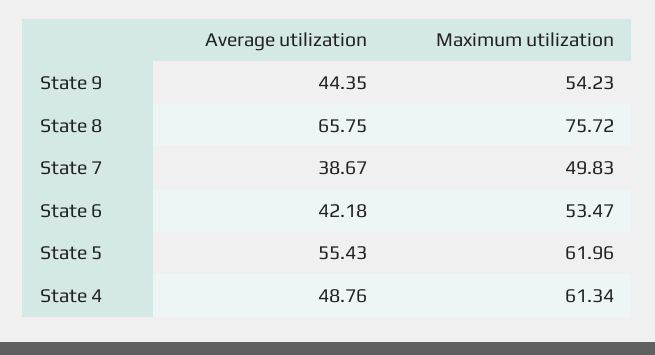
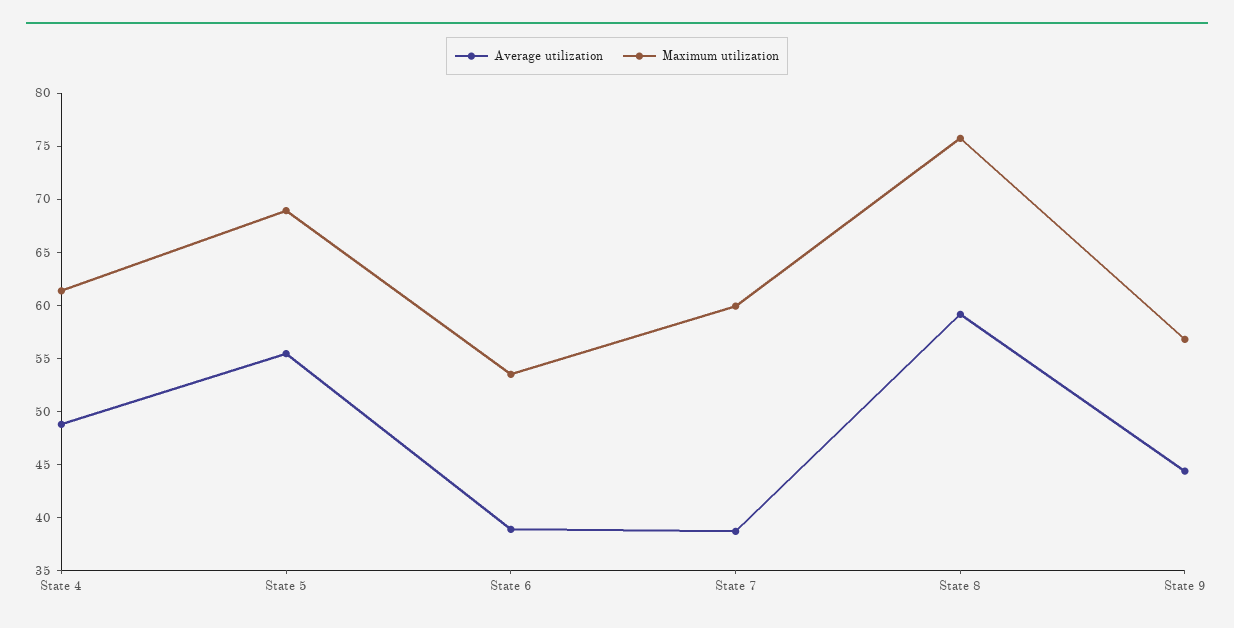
Maximum utilization, State 9: 54.23 -> 57
Average utilization, State 8: 65.75 -> 59
Maximum utilization, State 7: 49.83 -> 60
Average utilization, State 6: 42.18 -> 39
Maximum utilization, State 5: 61.96 -> 69

